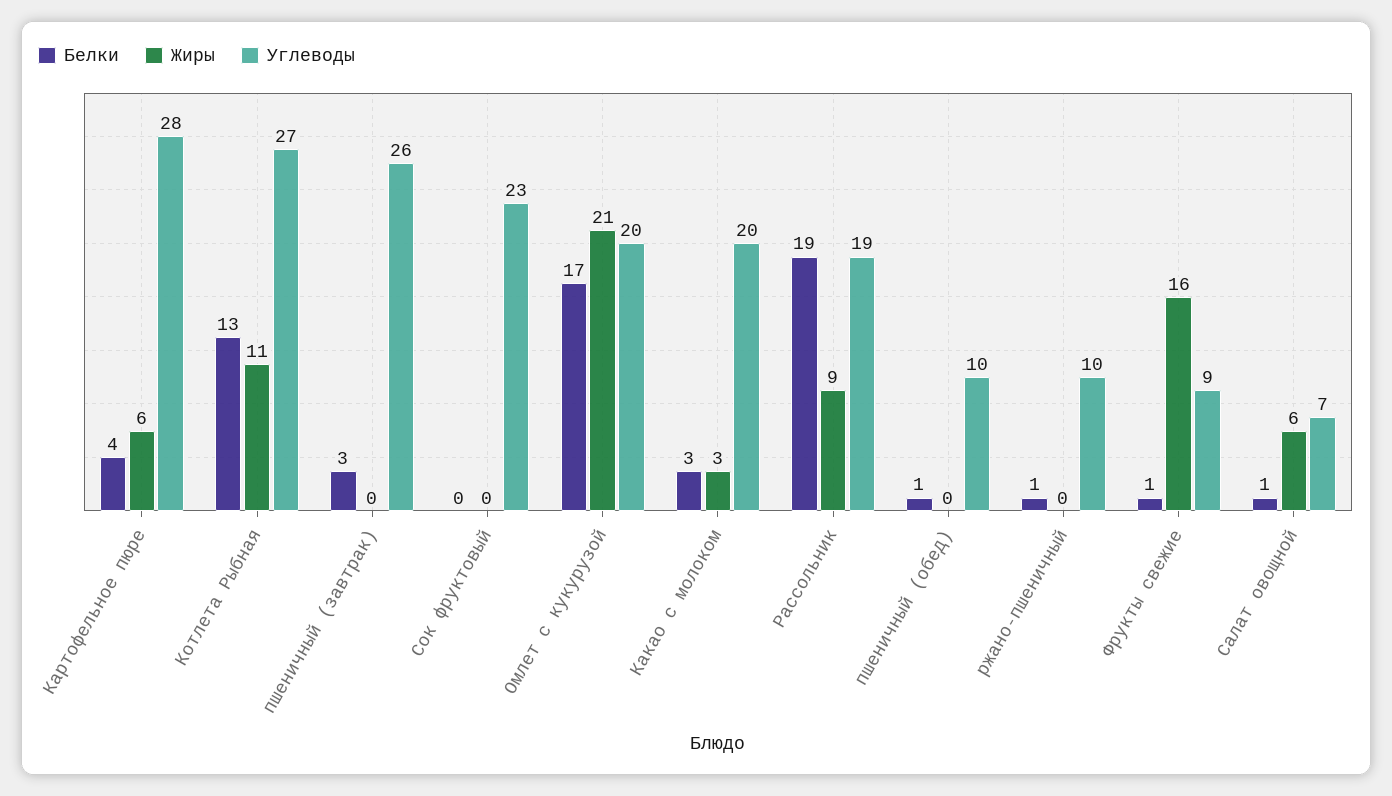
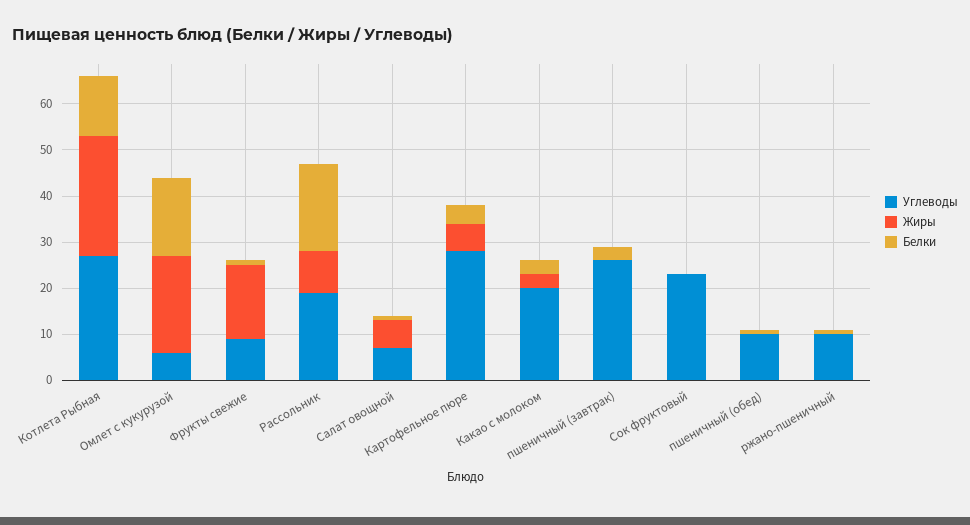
Жиры, Котлета Рыбная: 11 -> 25
Углеводы, Омлет с кукурузой: 20 -> 5

